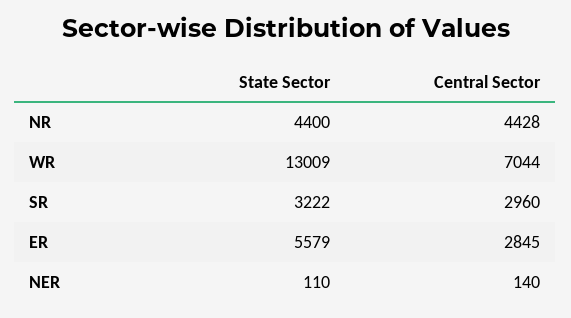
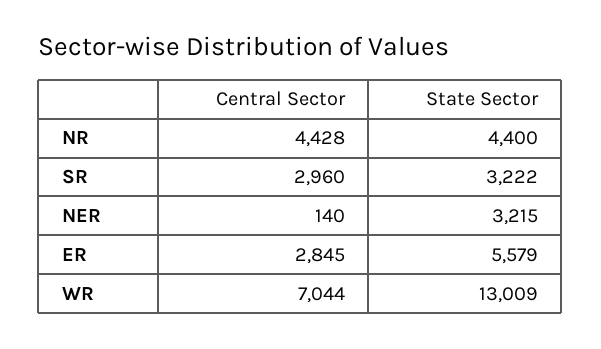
State Sector, NER: 110 -> 3215

